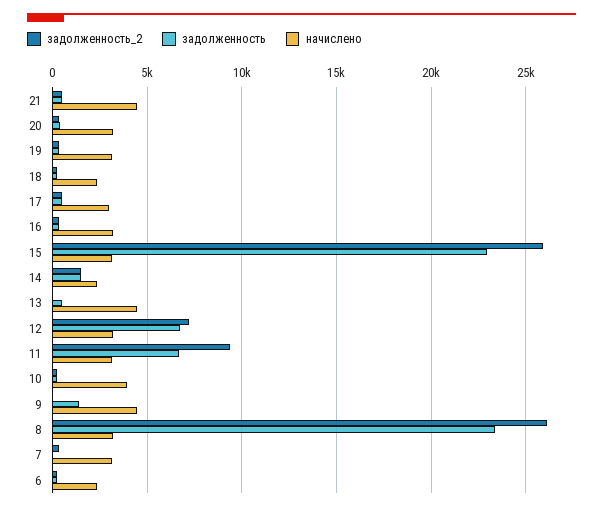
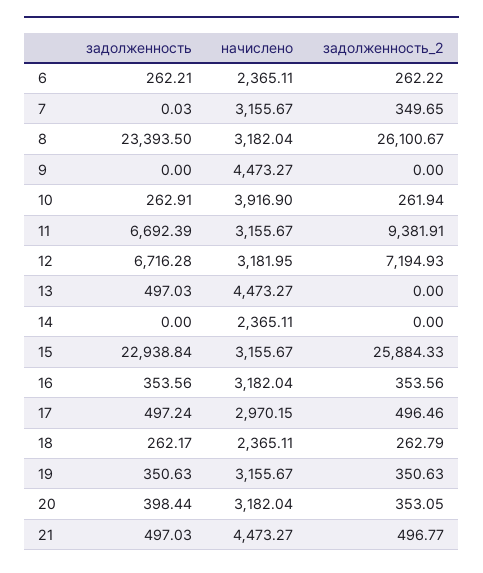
задолженность_2, 14: 1500 -> 0
задолженность, 14: 1500 -> 0
задолженность, 9: 1500 -> 0

